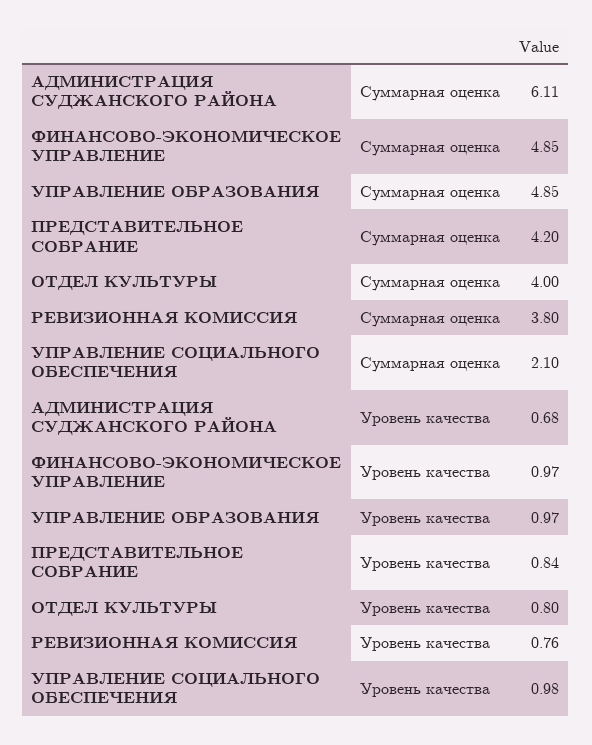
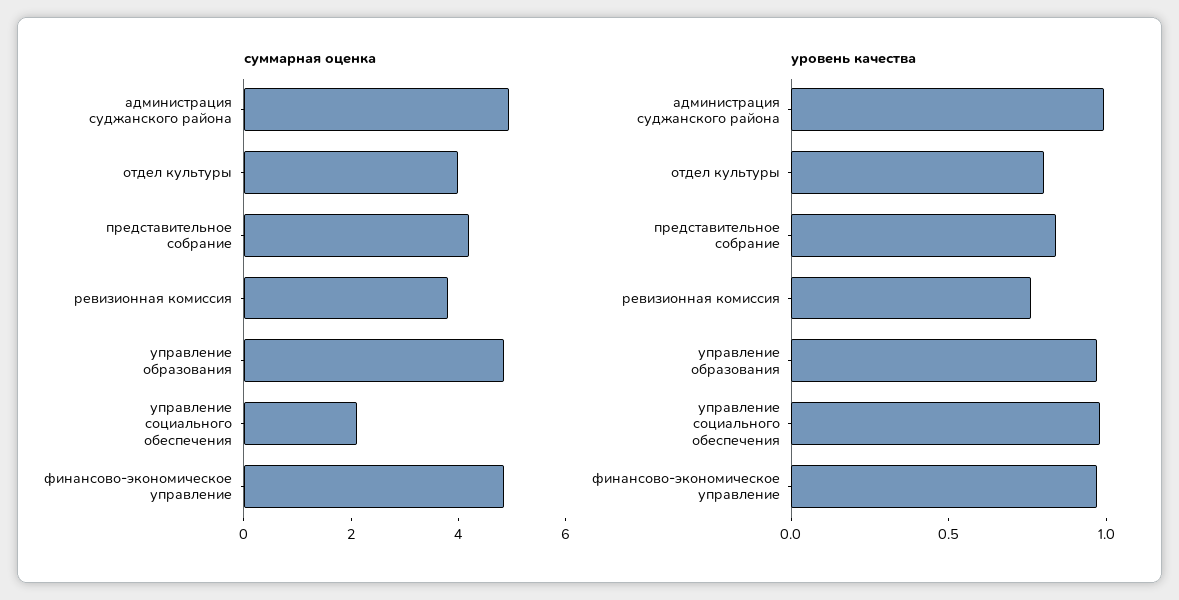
Суммарная оценка, АДМИНИСТРАЦИЯ СУДЖАНСКОГО РАЙОНА: 6.11 -> 5
Уровень качества, АДМИНИСТРАЦИЯ СУДЖАНСКОГО РАЙОНА: 0.68 -> 1

